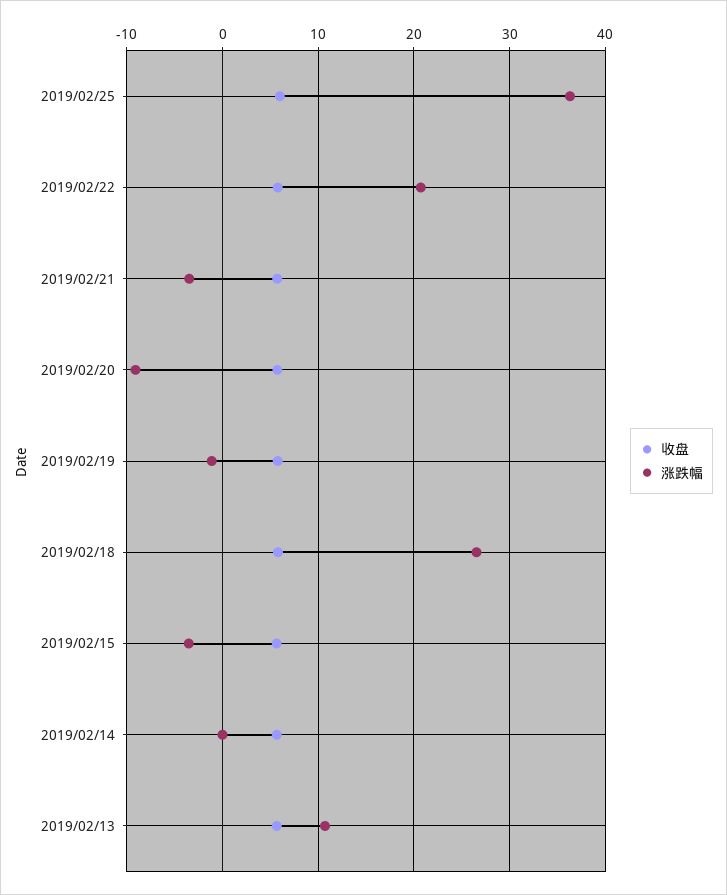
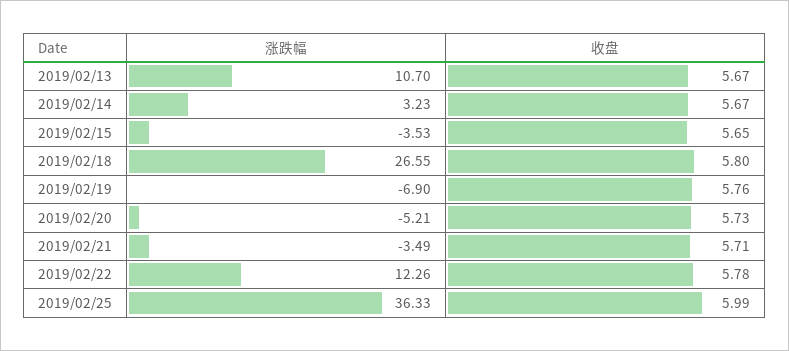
涨跌幅, 2019/02/22: 21 -> 12.26
涨跌幅, 2019/02/20: -9 -> -5.21
涨跌幅, 2019/02/19: -1 -> -6.9
涨跌幅, 2019/02/14: 0 -> 3.23

